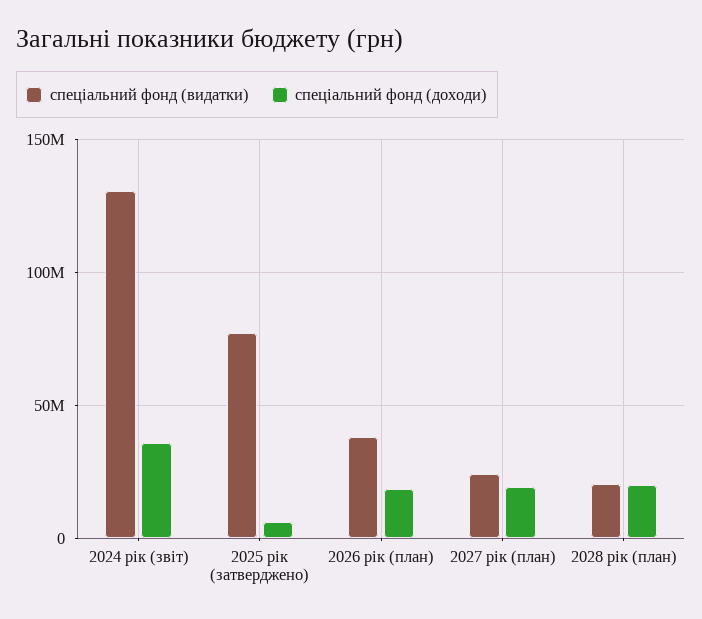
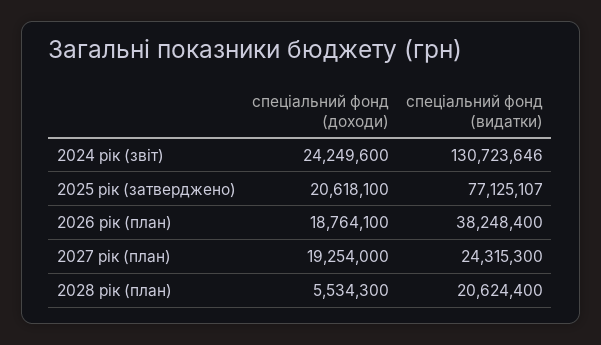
спеціальний фонд (доходи), 2024 рік (звіт): 35000000 -> 24249600
спеціальний фонд (доходи), 2025 рік (затверджено): 5000000 -> 20618100
спеціальний фонд (доходи), 2028 рік (план): 20000000 -> 5534300

